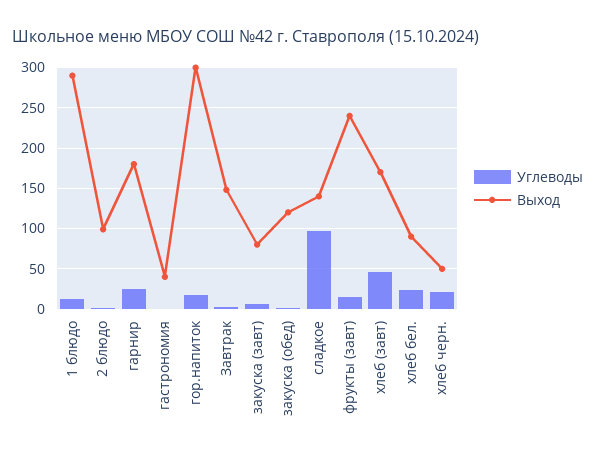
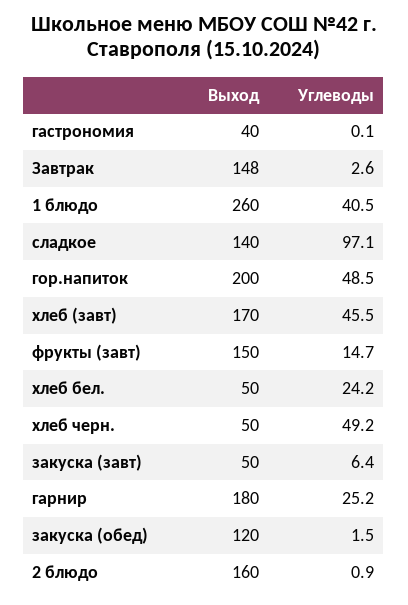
Углеводы, 1 блюдо: 10 -> 40.5
Выход, 1 блюдо: 290 -> 260
Выход, 2 блюдо: 100 -> 160
Углеводы, гор.напиток: 20 -> 48.5
Выход, гор.напиток: 300 -> 200
Выход, закуска (завт): 80 -> 50
Выход, фрукты (завт): 240 -> 150
Выход, хлеб бел.: 90 -> 50
Углеводы, хлеб черн.: 20 -> 49.2

